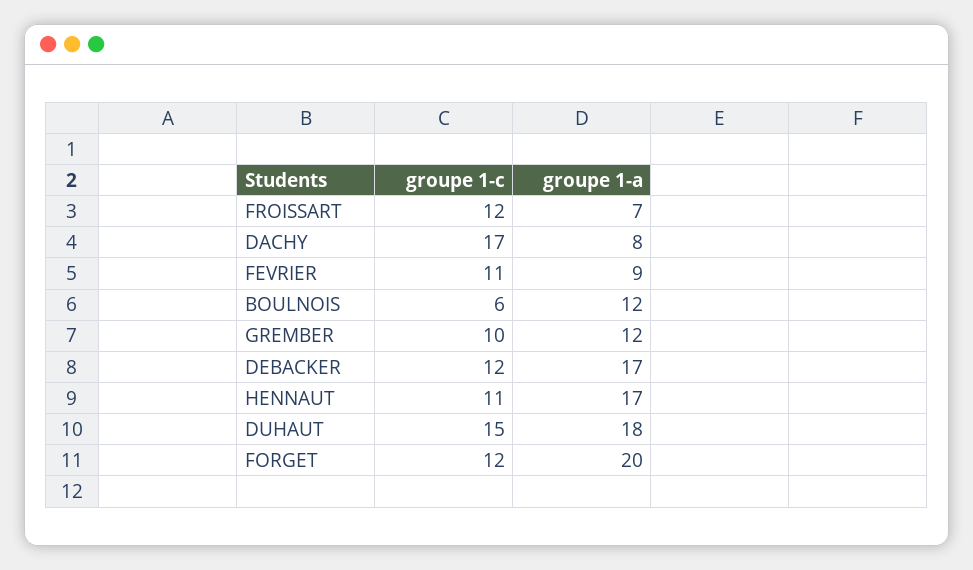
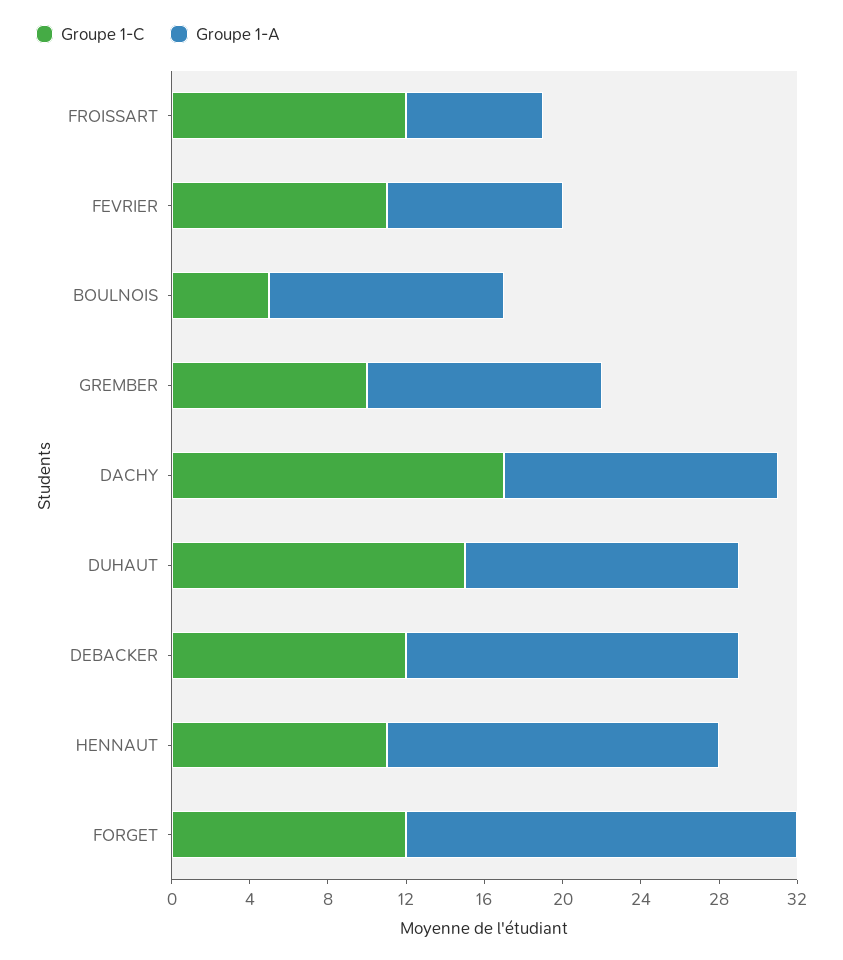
groupe 1-a, DACHY: 8 -> 14
groupe 1-c, BOULNOIS: 6 -> 5
groupe 1-a, DUHAUT: 18 -> 14

